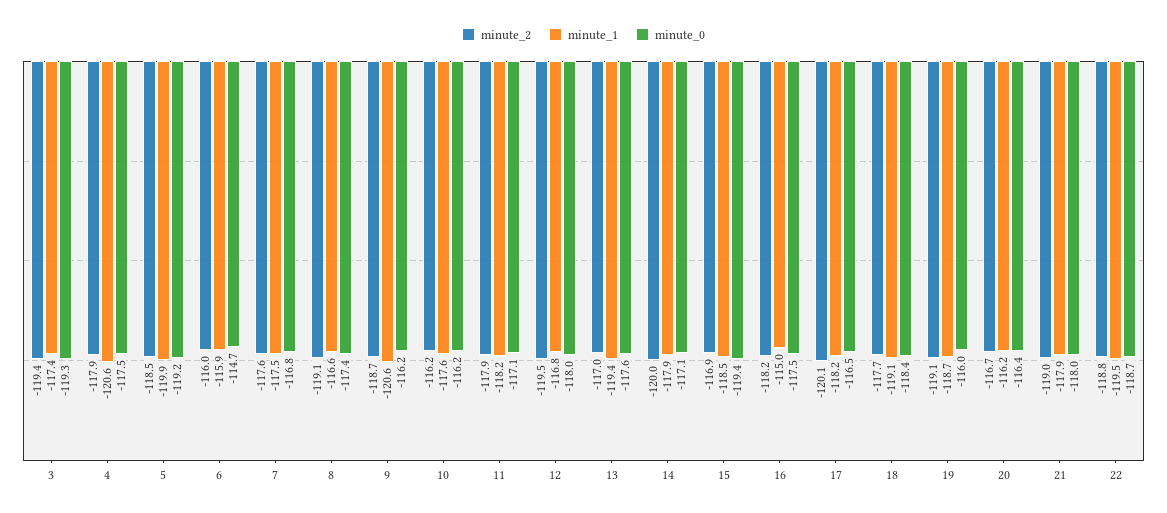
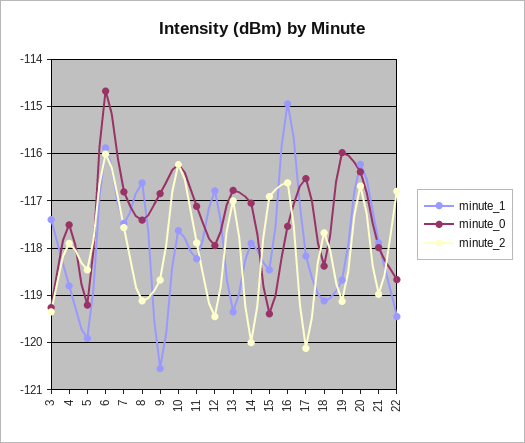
minute_1, 4: -120.6 -> -118.8
minute_0, 9: -116.2 -> -116.8
minute_0, 13: -117.6 -> -116.8
minute_2, 16: -118.2 -> -116.6
minute_2, 22: -118.8 -> -116.8

